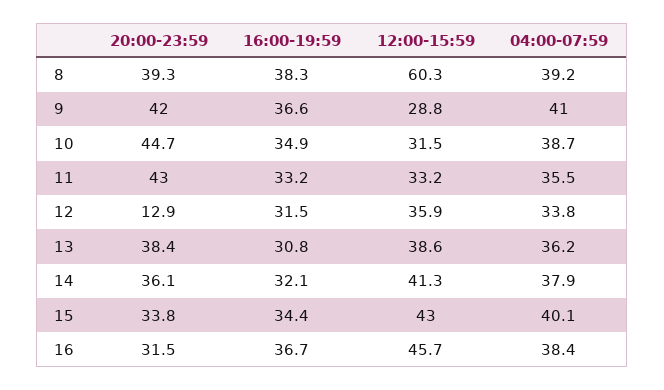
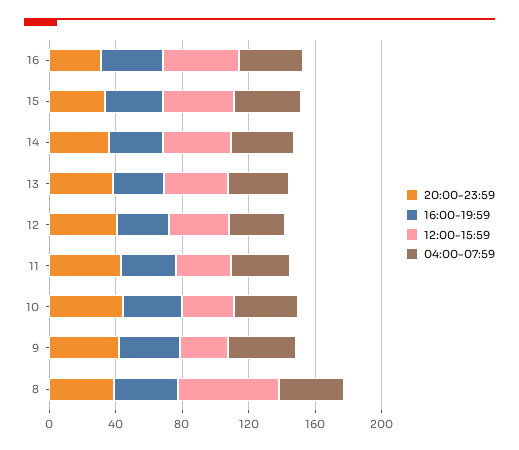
20:00-23:59, 12: 12.9 -> 40

